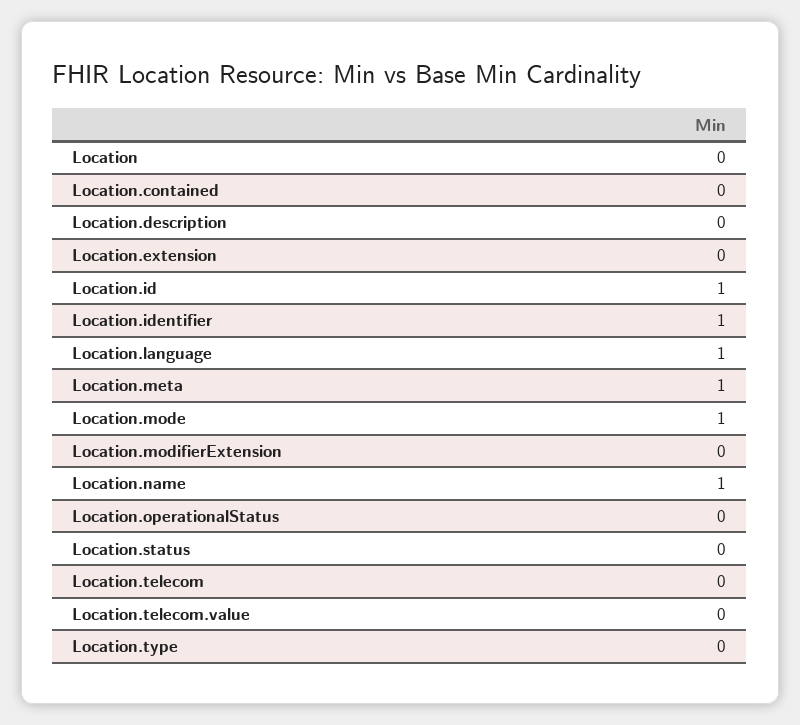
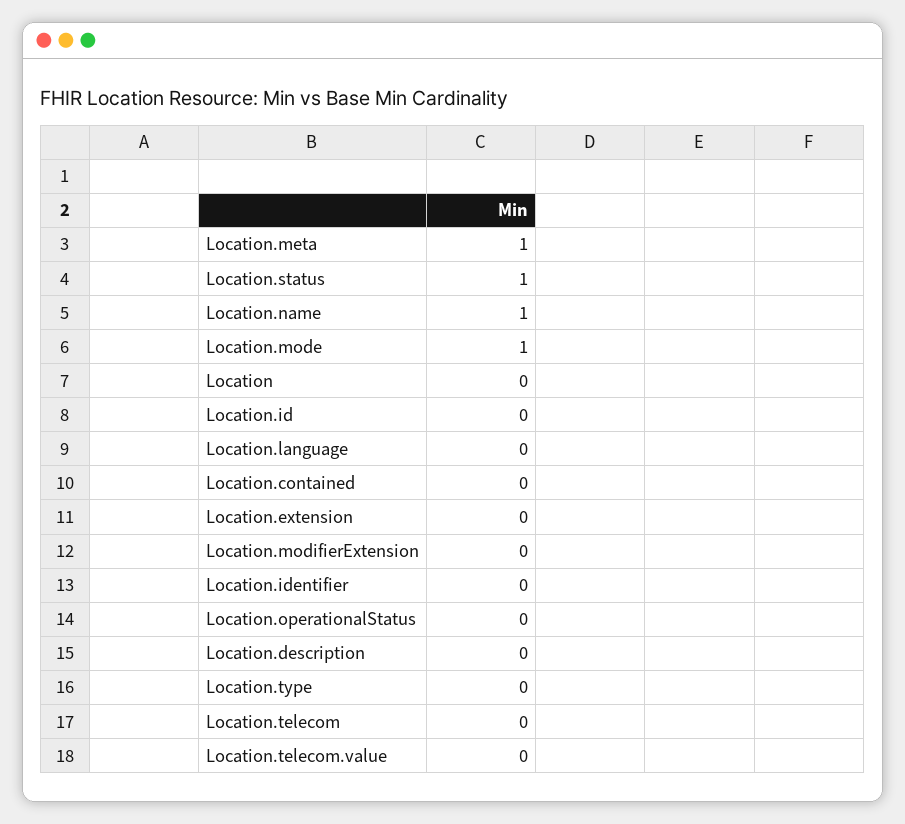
Location.id: 1 -> 0
Location.identifier: 1 -> 0
Location.language: 1 -> 0
Location.status: 0 -> 1

